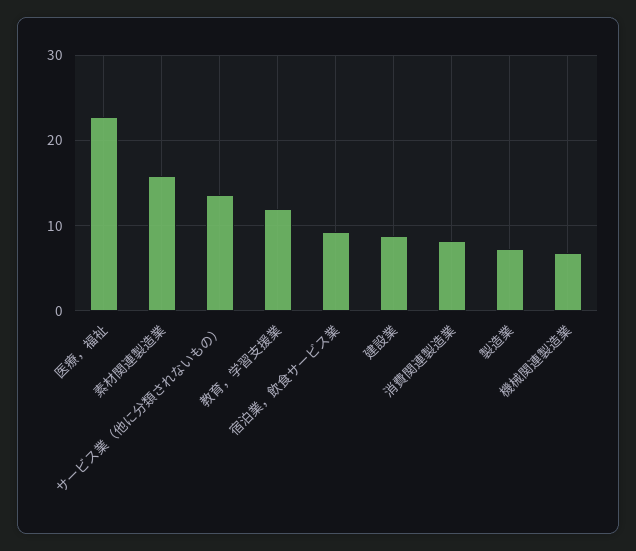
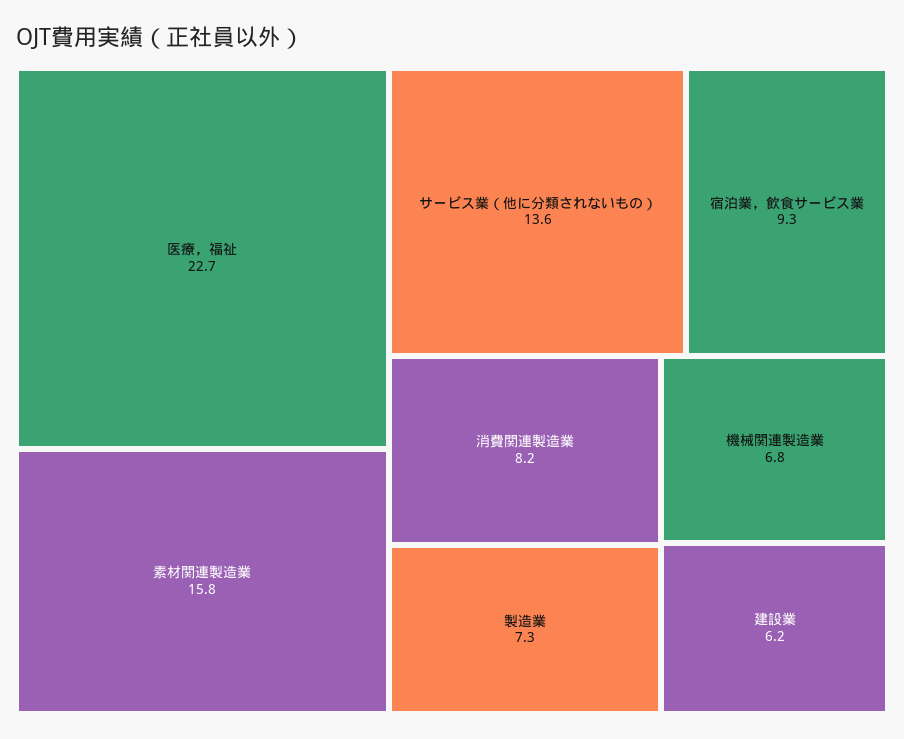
教育，学習支援業: 12 -> none
建設業: 9 -> 6.2

